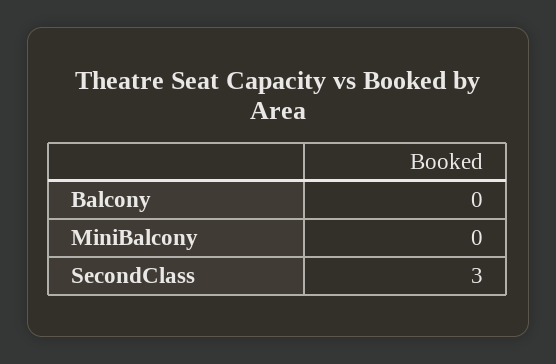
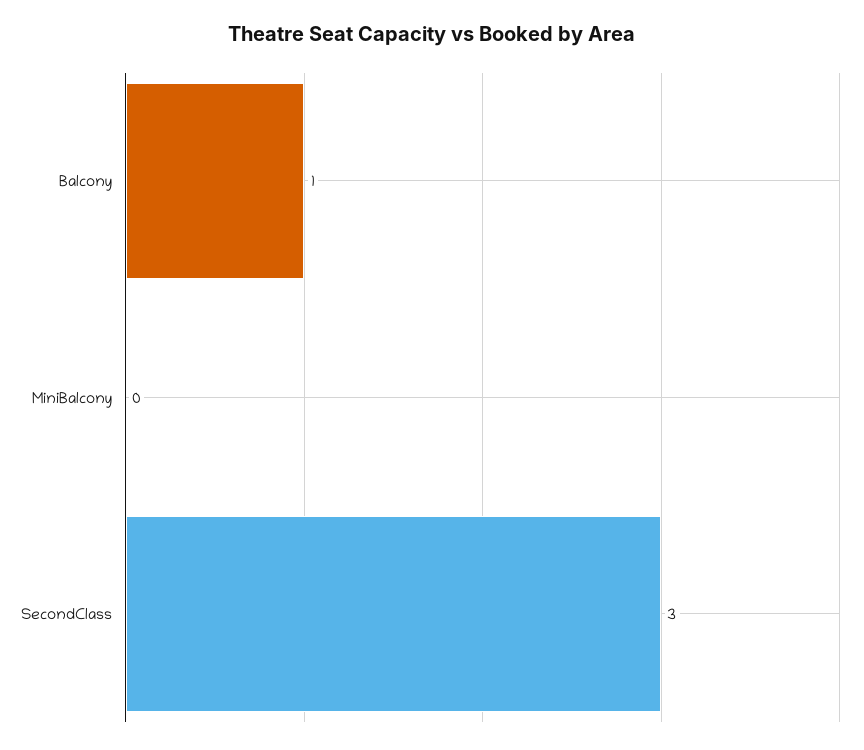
Balcony: 0 -> 1

